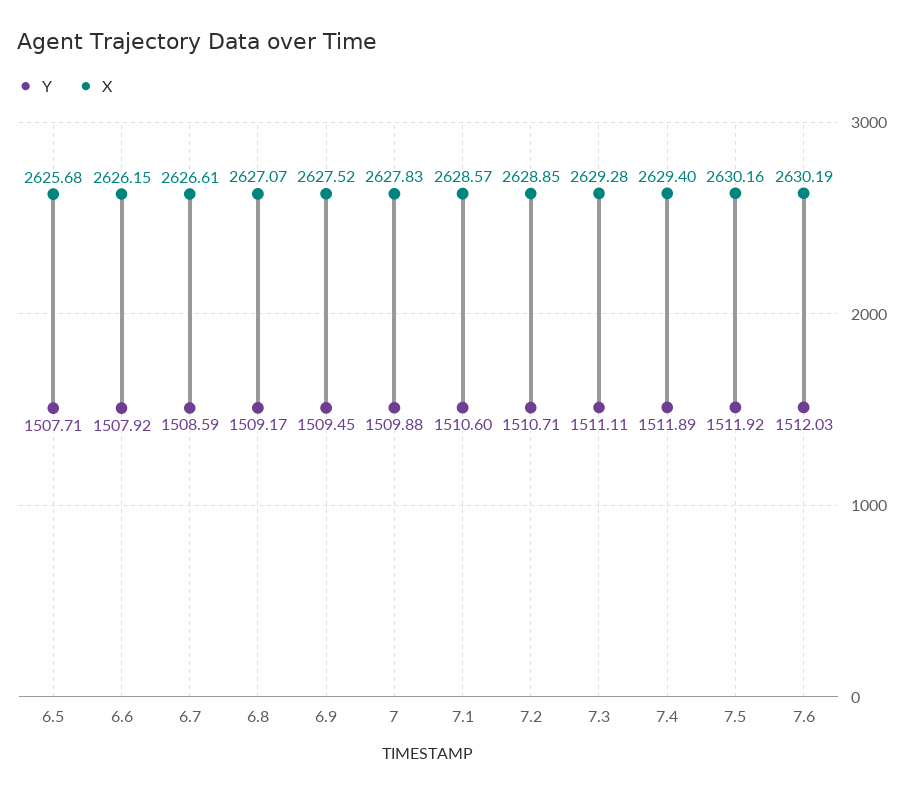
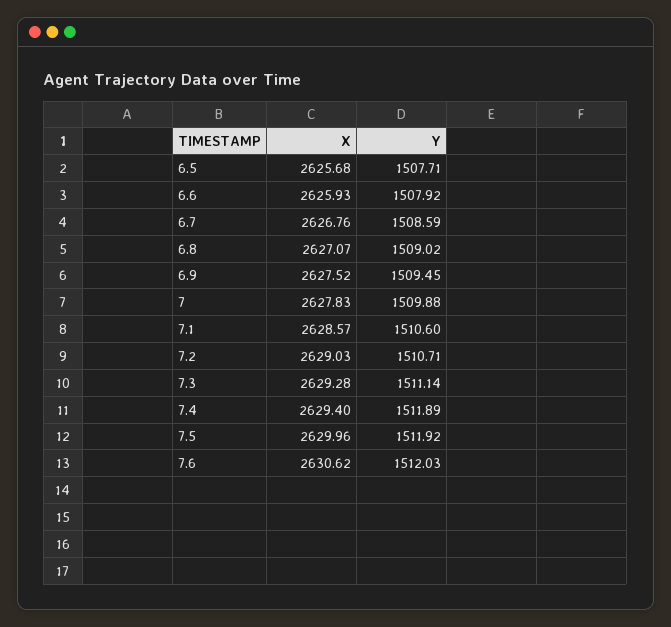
X, 6.6: 2626.15 -> 2625.93
X, 6.7: 2626.61 -> 2626.76
Y, 6.8: 1509.17 -> 1509.02
X, 7.2: 2628.85 -> 2629.03
Y, 7.3: 1511.11 -> 1511.14
X, 7.5: 2630.16 -> 2629.96
X, 7.6: 2630.19 -> 2630.62

